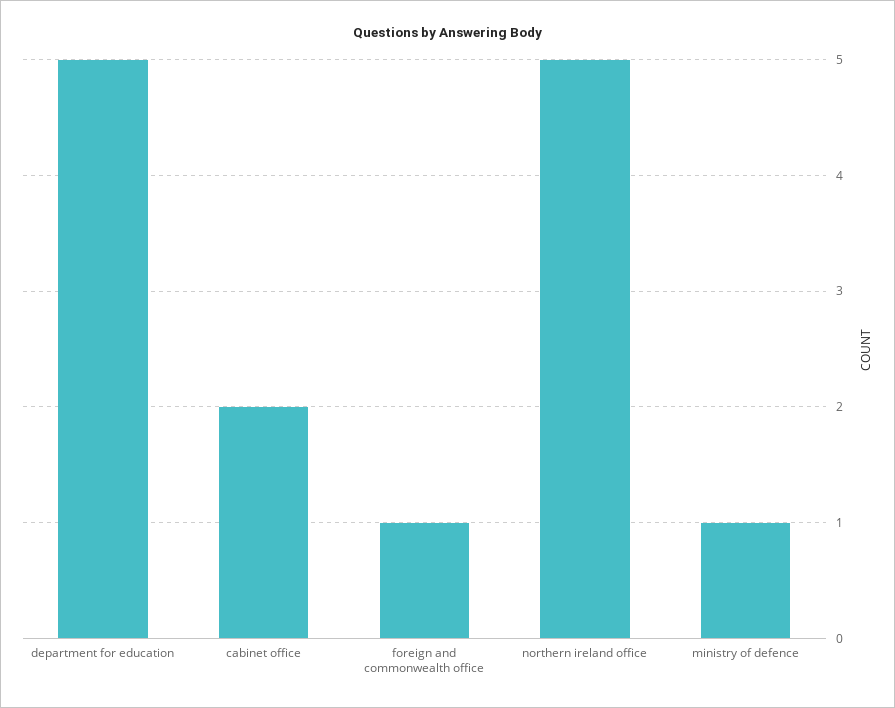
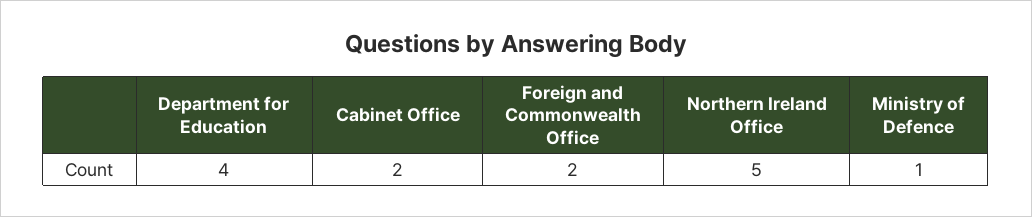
department for education: 5 -> 4
foreign and commonwealth office: 1 -> 2

